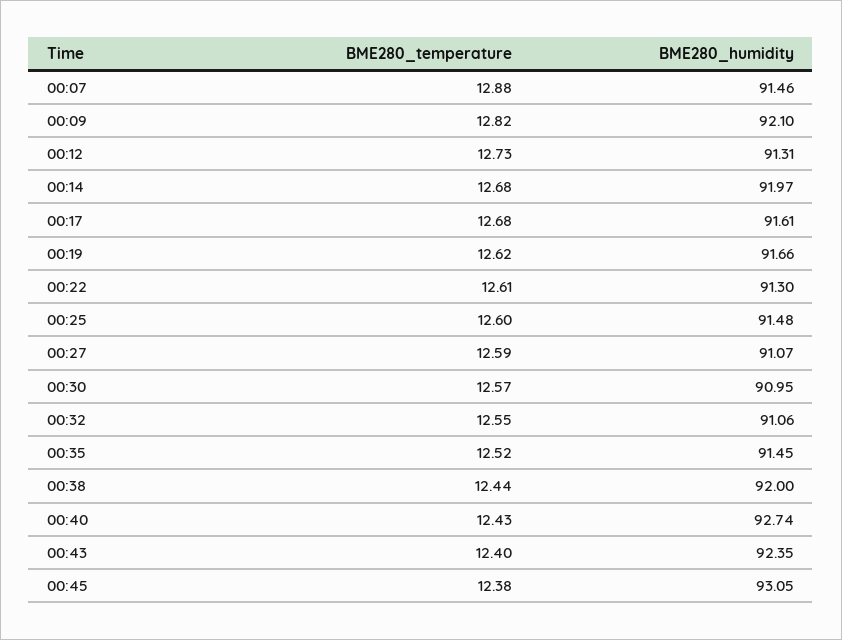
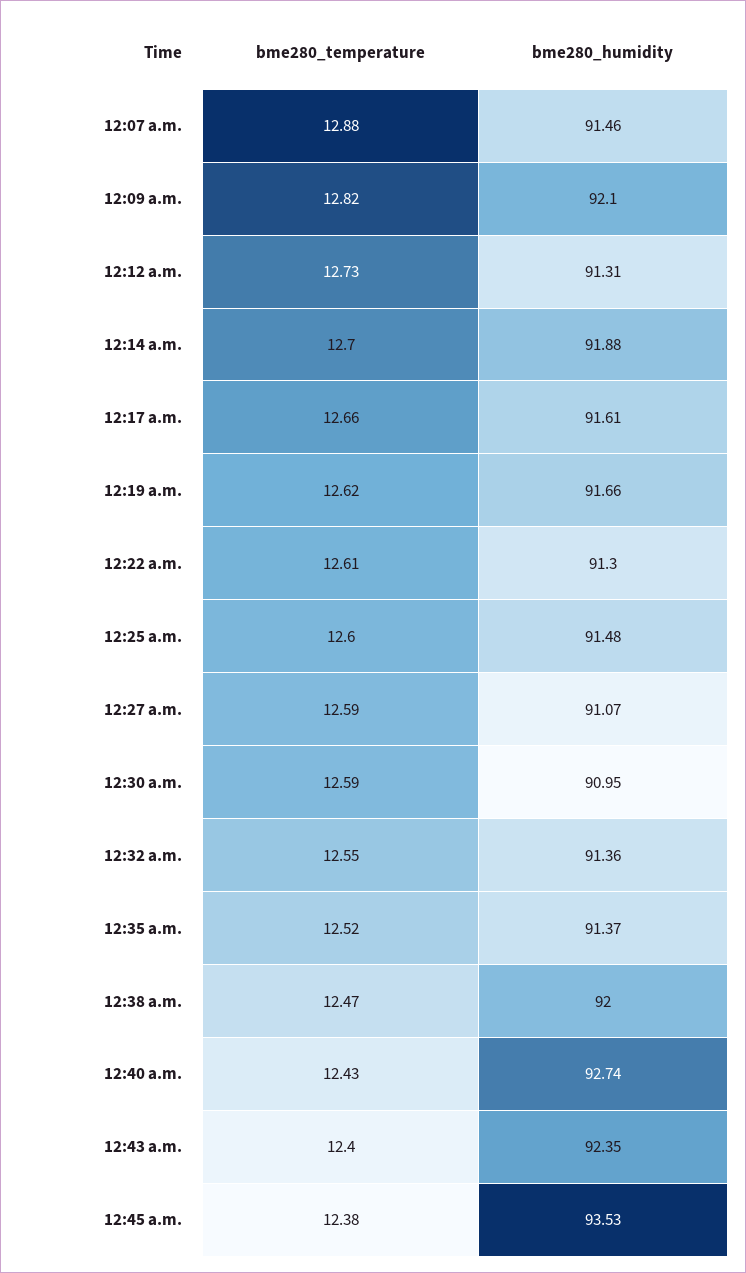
BME280_temperature, 00:14: 12.68 -> 12.7
BME280_humidity, 00:14: 91.97 -> 91.88
BME280_temperature, 00:17: 12.68 -> 12.66
BME280_temperature, 00:30: 12.57 -> 12.59
BME280_humidity, 00:32: 91.06 -> 91.36
BME280_humidity, 00:35: 91.45 -> 91.37
BME280_temperature, 00:38: 12.44 -> 12.47
BME280_humidity, 00:45: 93.05 -> 93.53

